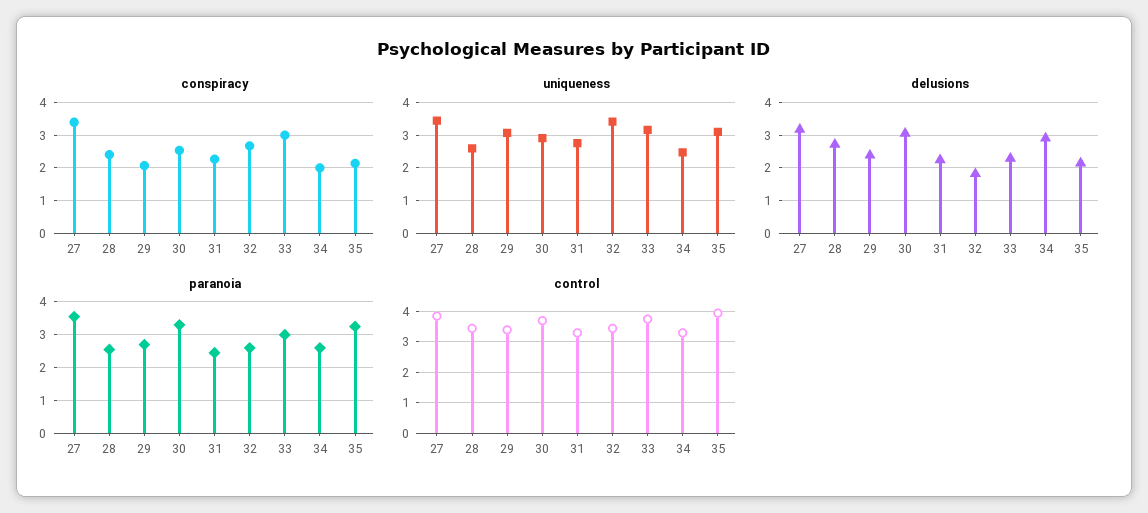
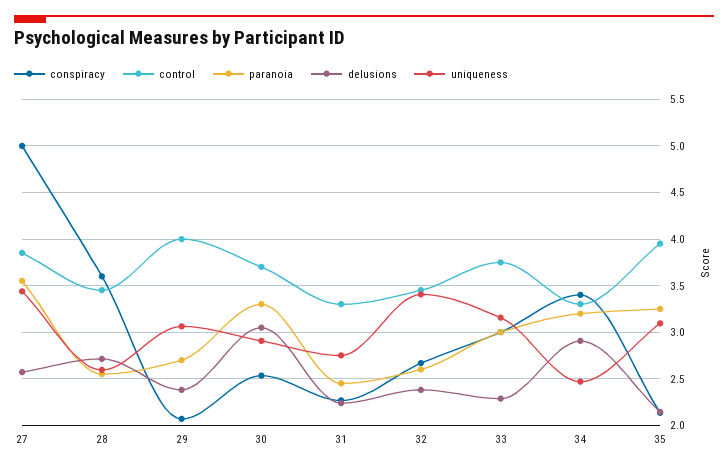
conspiracy, 27: 3.4 -> 5
conspiracy, 28: 2.4 -> 3.6
conspiracy, 34: 2 -> 3.4
delusions, 27: 3.2 -> 2.6
delusions, 32: 1.8 -> 2.4
paranoia, 34: 2.6 -> 3.2
control, 29: 3.4 -> 4

